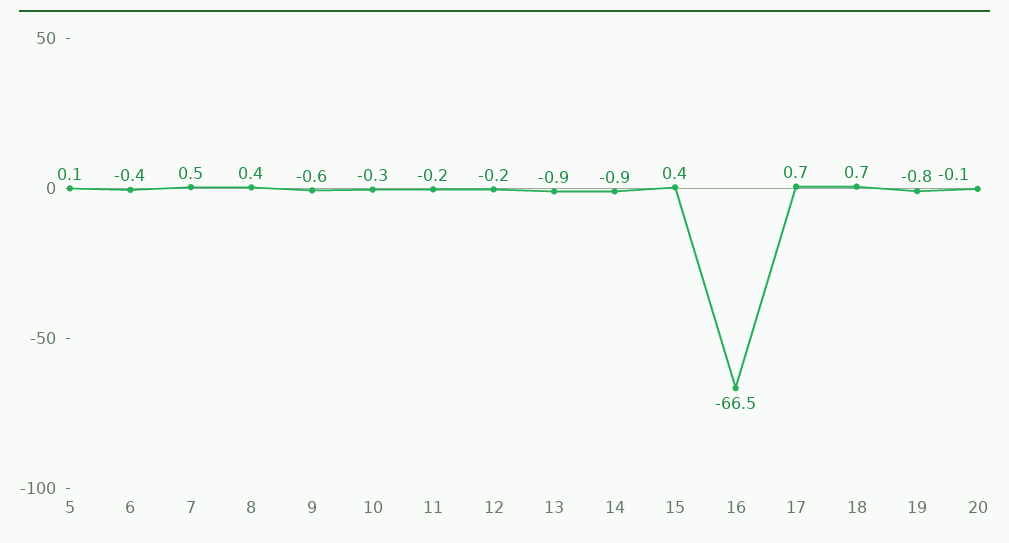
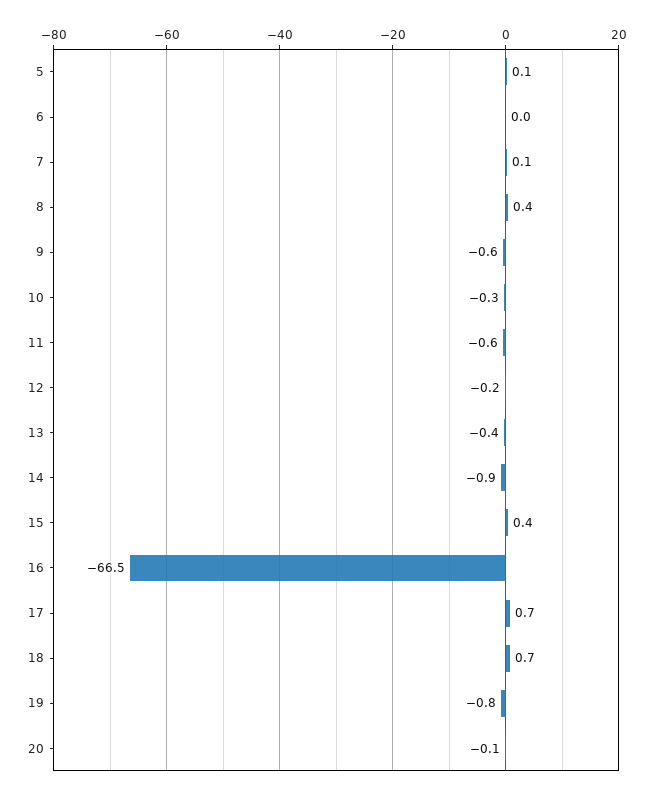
6: -0.4 -> 0
7: 0.5 -> 0.1
11: -0.2 -> -0.6
13: -0.9 -> -0.4

